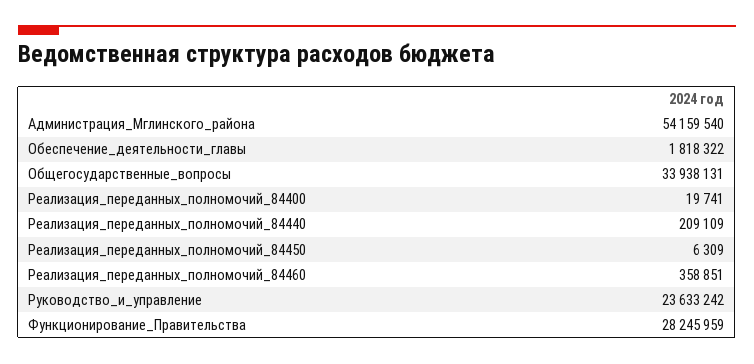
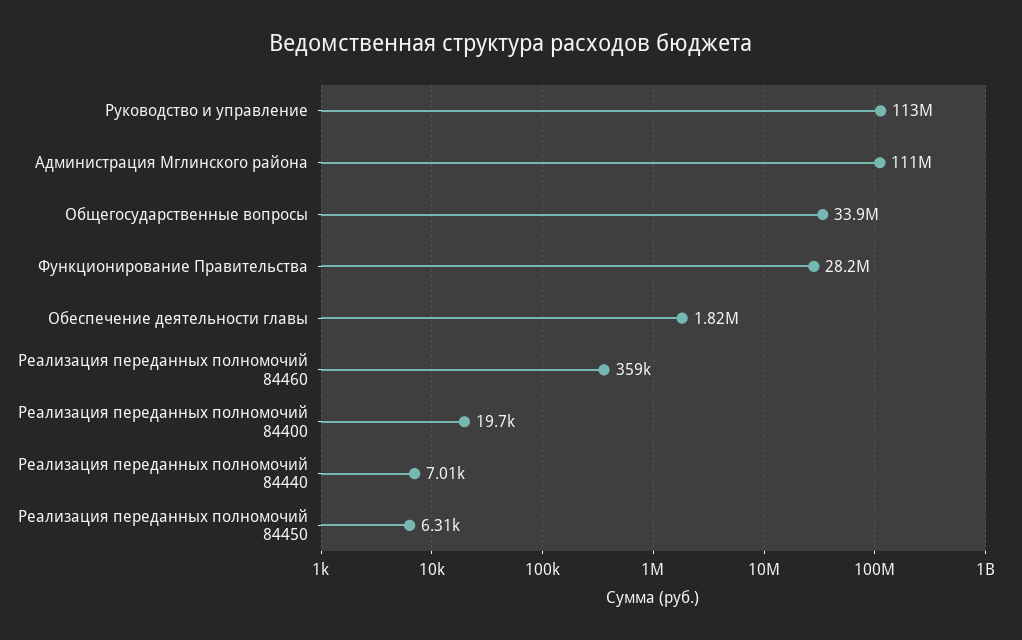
Администрация_Мглинского_района: 54159540 -> 111000000
Реализация_переданных_полномочий_84440: 209109 -> 7010
Руководство_и_управление: 23633242 -> 113000000

